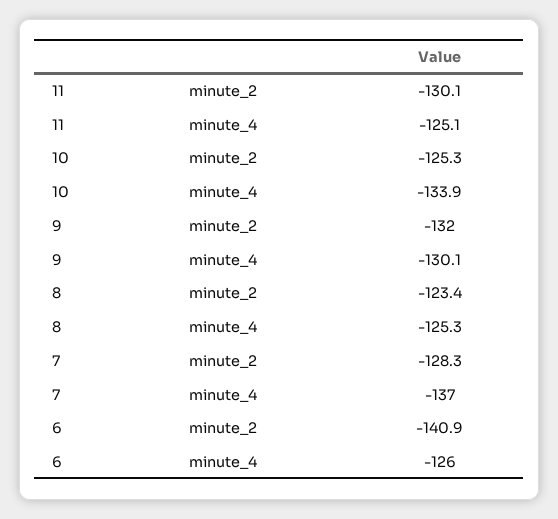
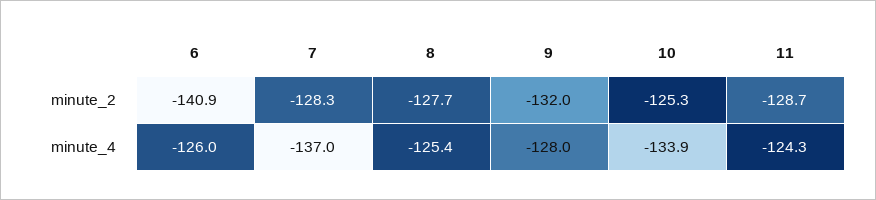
11, minute_2: -130.1 -> -128.7
11, minute_4: -125.1 -> -124.3
9, minute_4: -130.1 -> -128
8, minute_2: -123.4 -> -127.7
8, minute_4: -125.3 -> -125.4

